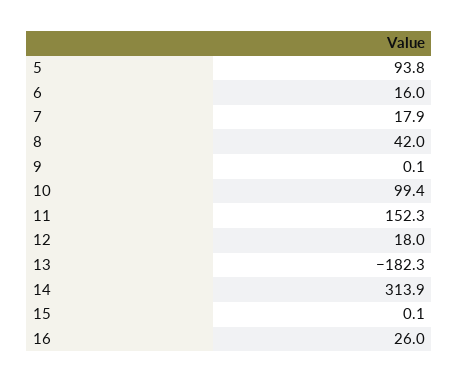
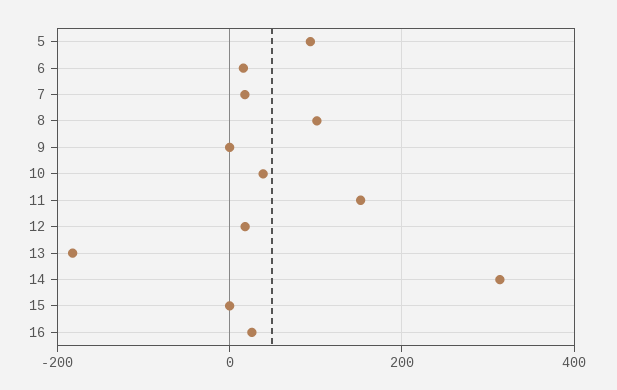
8: 42 -> 100
10: 99.4 -> 40

